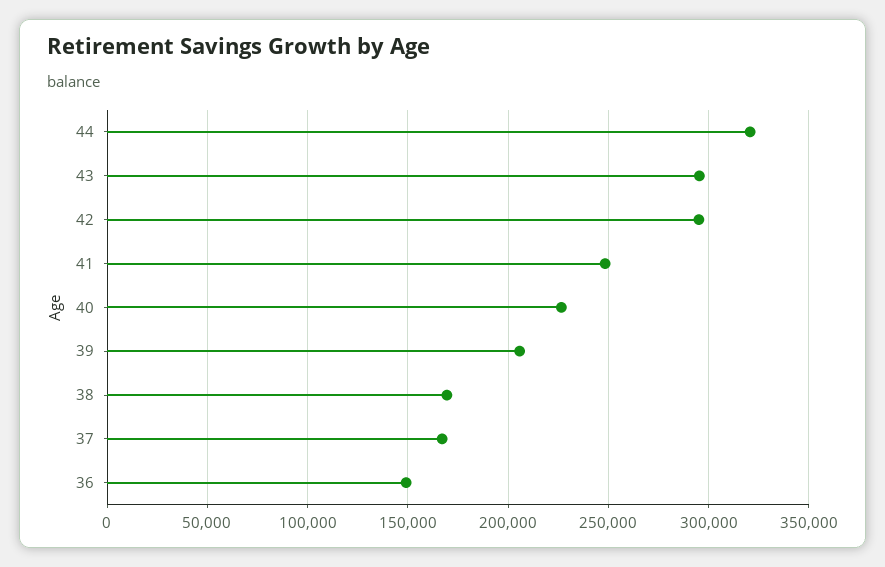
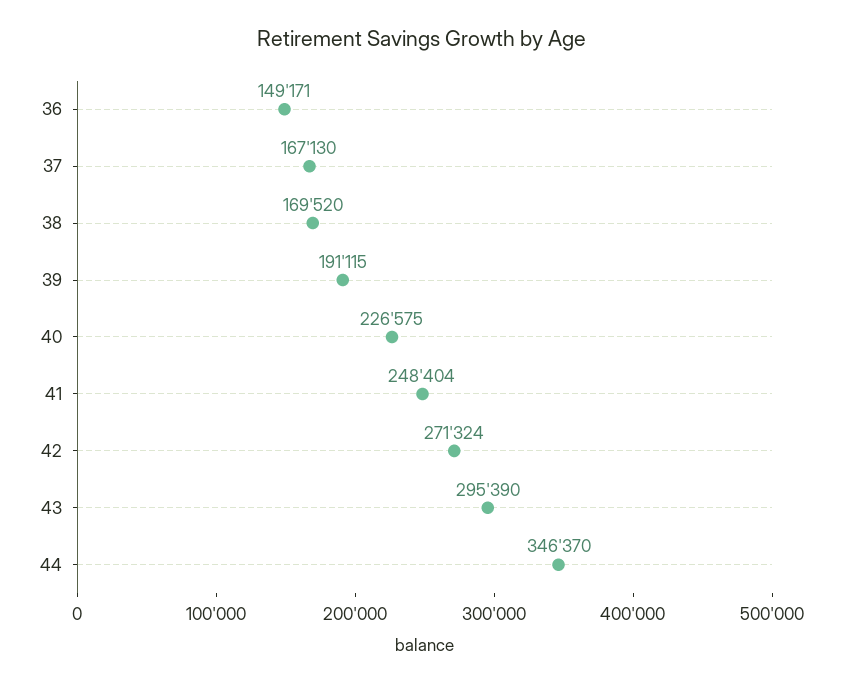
44: 320000 -> 346370
42: 295000 -> 271324
39: 205000 -> 191115

